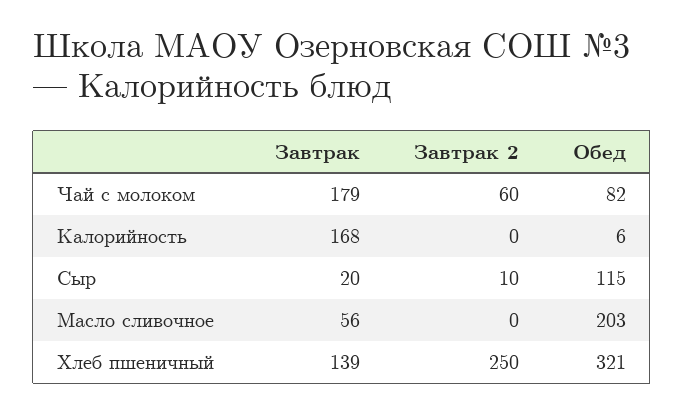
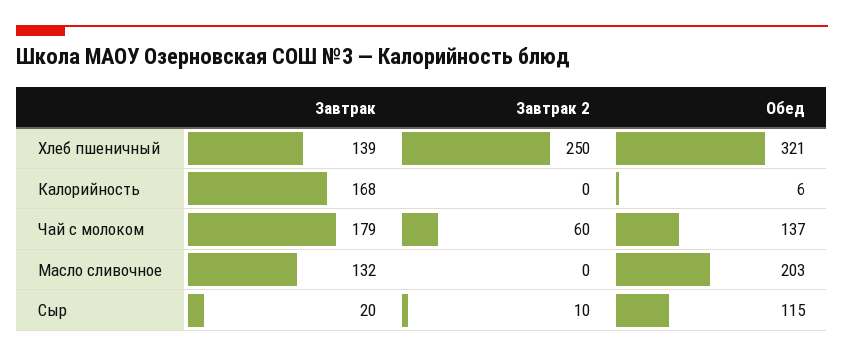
Обед, Чай с молоком: 82 -> 137
Завтрак, Масло сливочное: 56 -> 132

